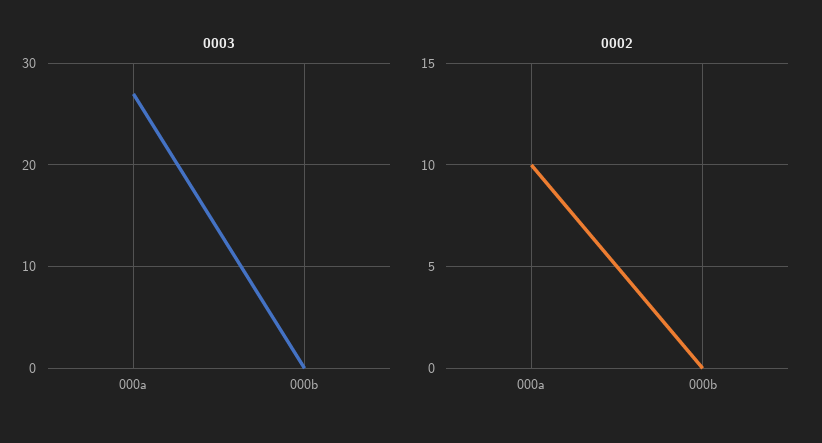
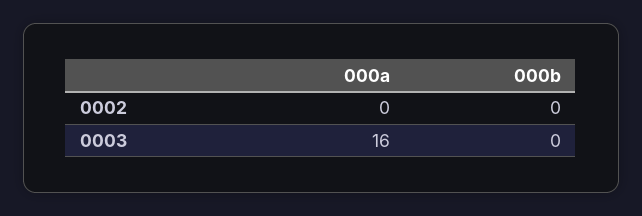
0003, 000a: 27 -> 16
0002, 000a: 10 -> 0

